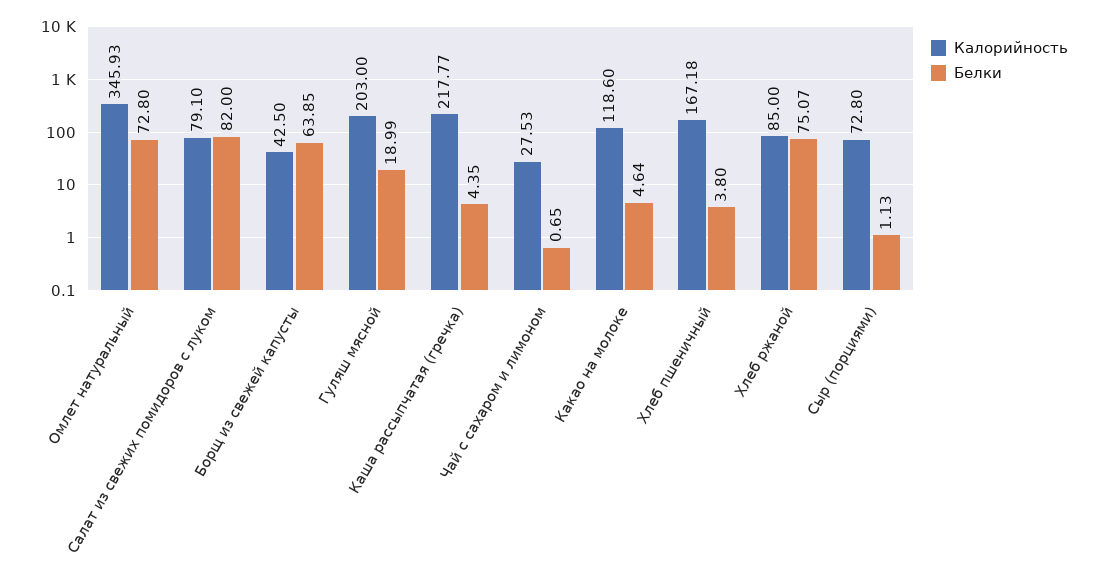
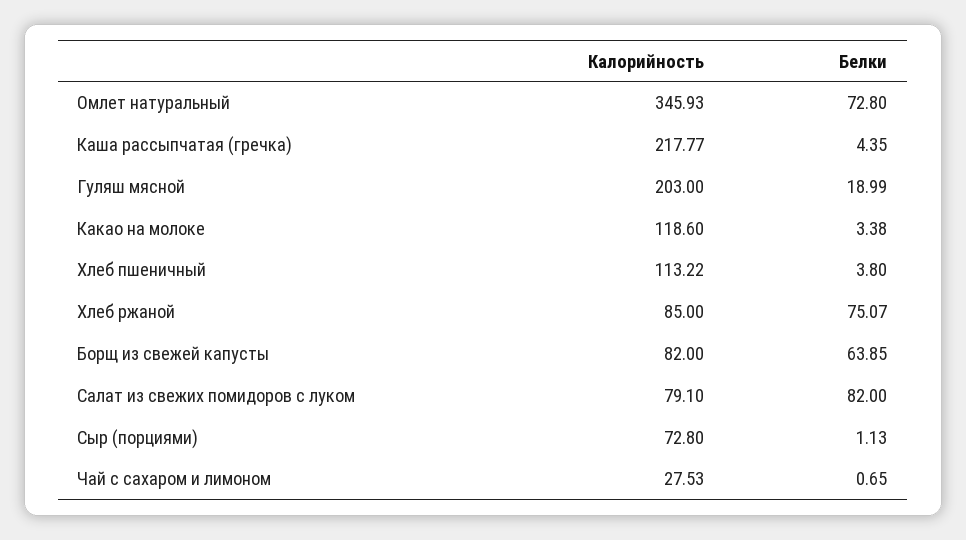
Калорийность, Борщ из свежей капусты: 42.5 -> 82
Белки, Какао на молоке: 4.64 -> 3.38
Калорийность, Хлеб пшеничный: 167.18 -> 113.22

